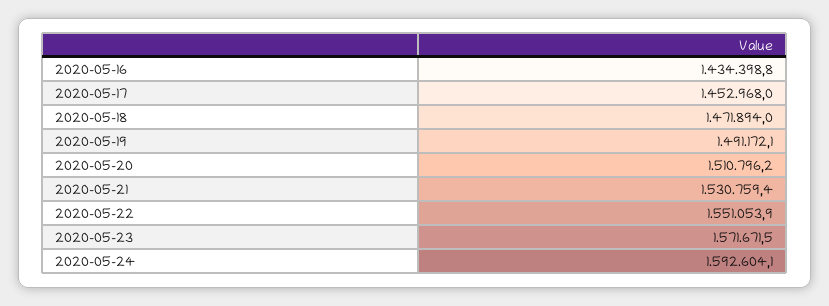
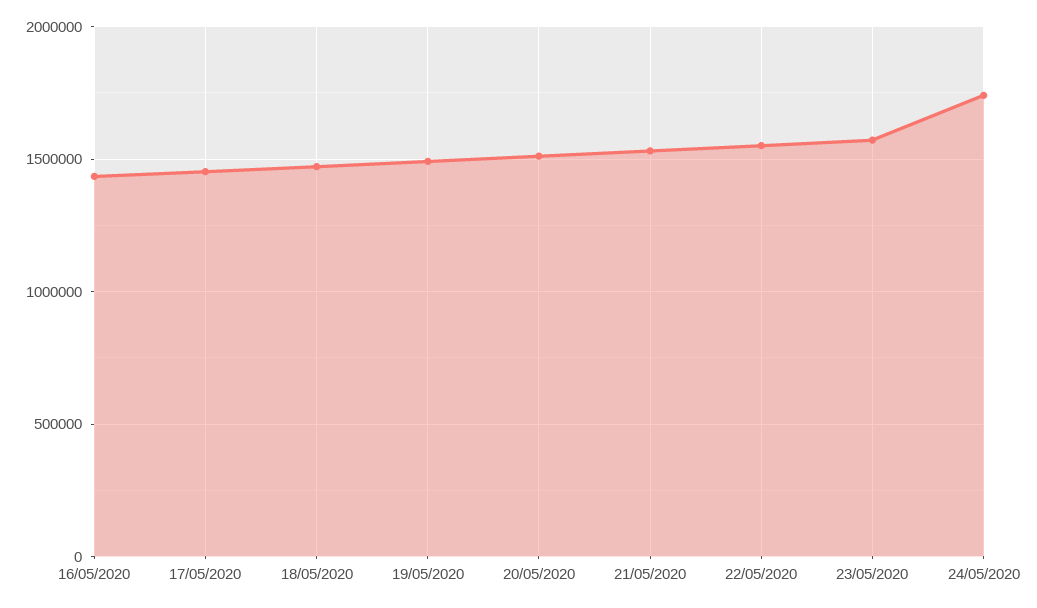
2020-05-24: 1592604.1 -> 1750000

